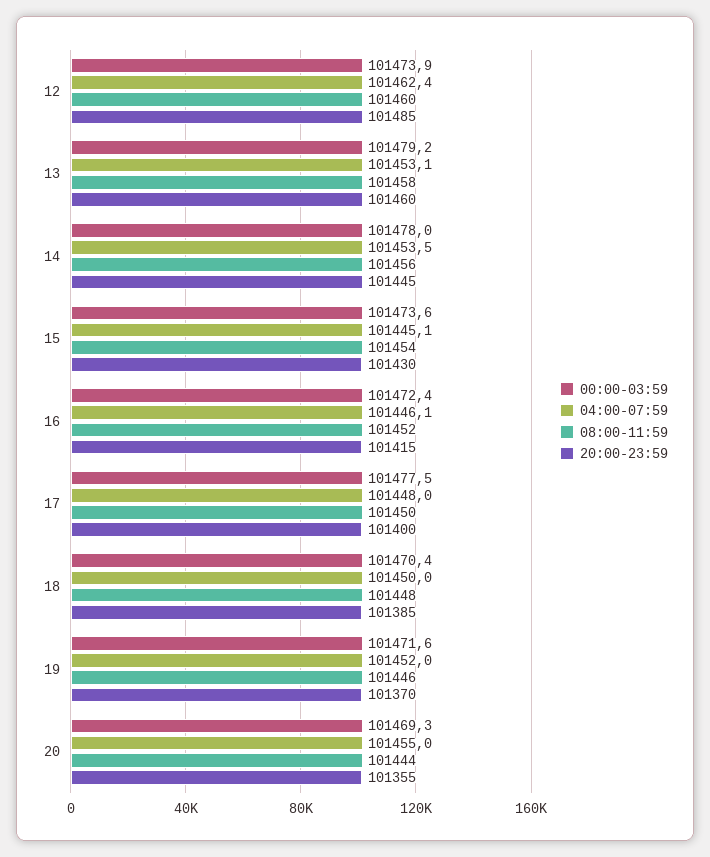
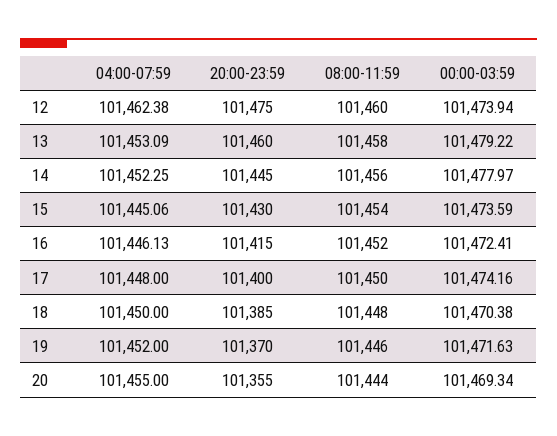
20:00-23:59, 12: 101485 -> 101475
04:00-07:59, 14: 101453.5 -> 101452.25
00:00-03:59, 17: 101477.5 -> 101474.16

